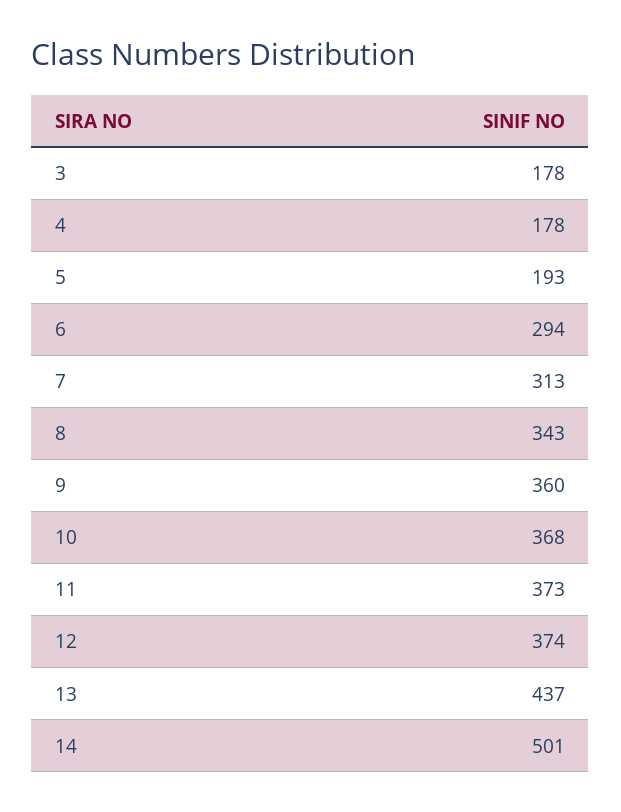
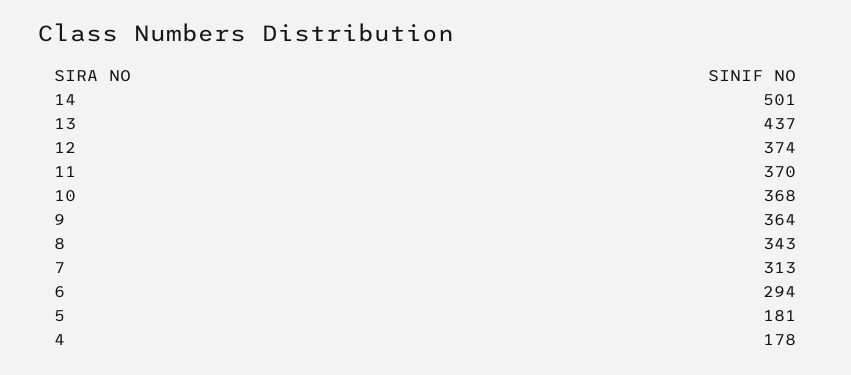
3: 178 -> none
5: 193 -> 181
9: 360 -> 364
11: 373 -> 370

